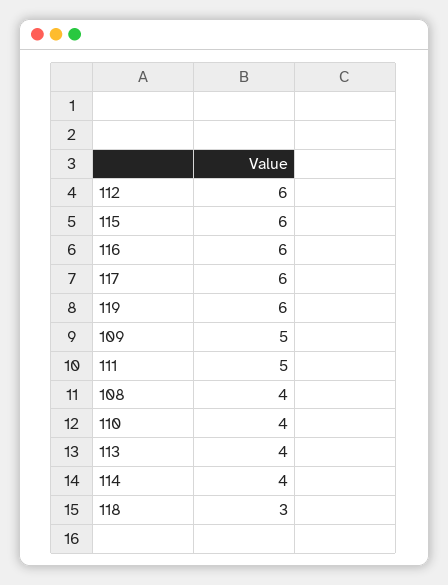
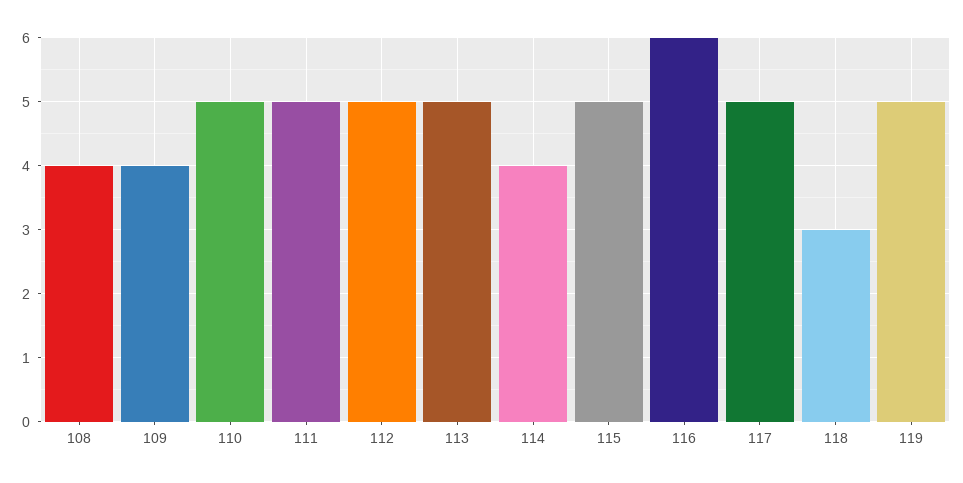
112: 6 -> 5
115: 6 -> 5
117: 6 -> 5
119: 6 -> 5
109: 5 -> 4
110: 4 -> 5
113: 4 -> 5

